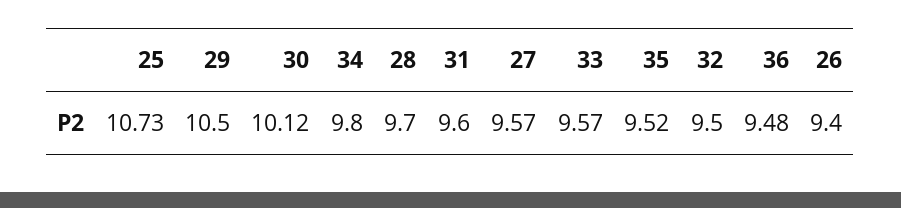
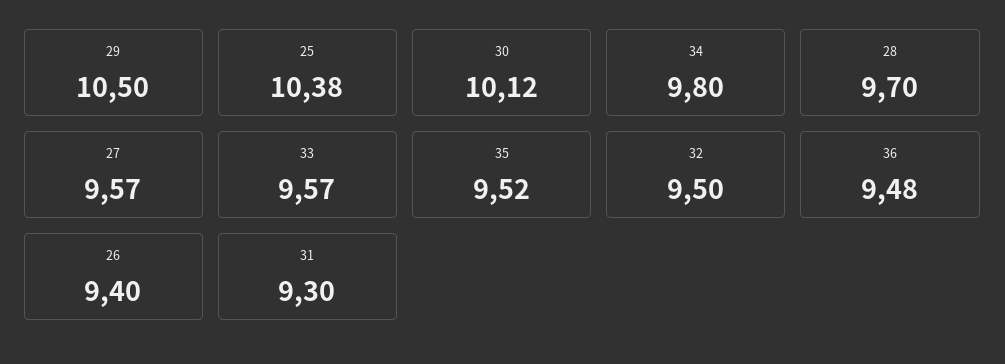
25: 10.73 -> 10.38
31: 9.6 -> 9.3

